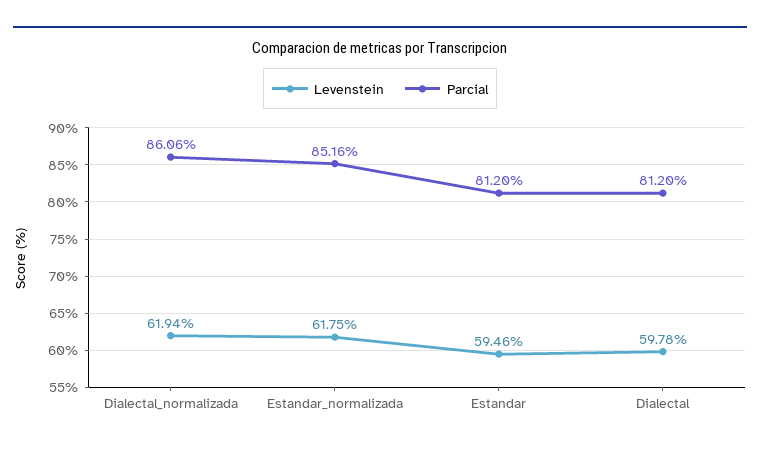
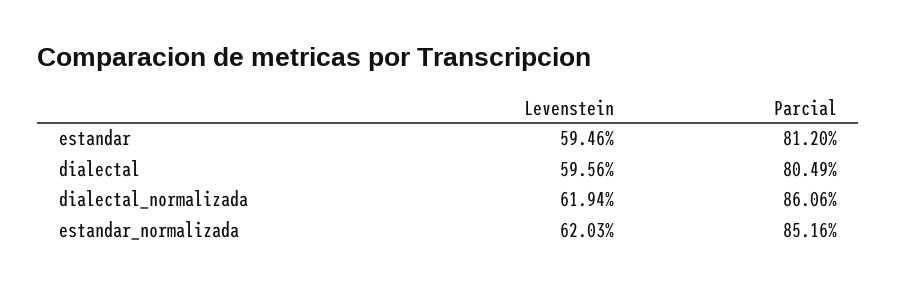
Levenstein, Estandar_normalizada: 61.75 -> 62.03
Levenstein, Dialectal: 59.78 -> 59.56
Parcial, Dialectal: 81.2 -> 80.49

